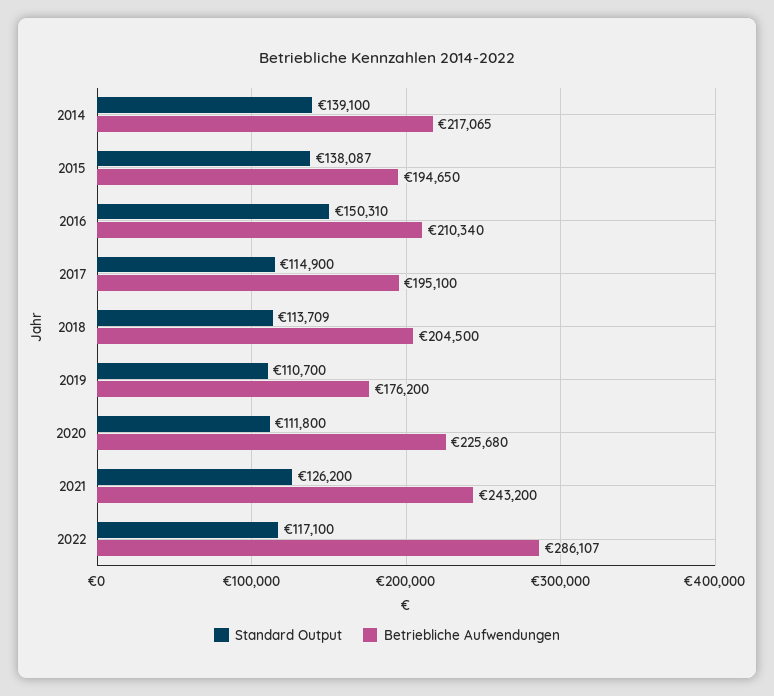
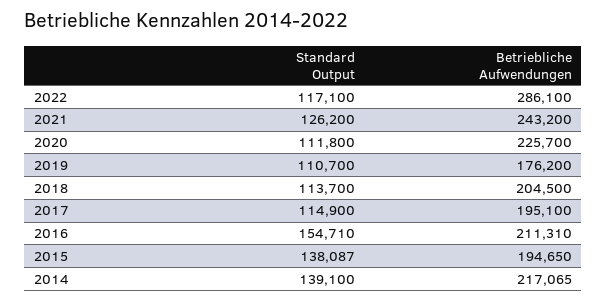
Standard Output, 2016: 150310 -> 154710
Betriebliche Aufwendungen, 2016: 210340 -> 211310
Standard Output, 2018: 113709 -> 113700
Betriebliche Aufwendungen, 2020: 225680 -> 225700
Betriebliche Aufwendungen, 2022: 286107 -> 286100

